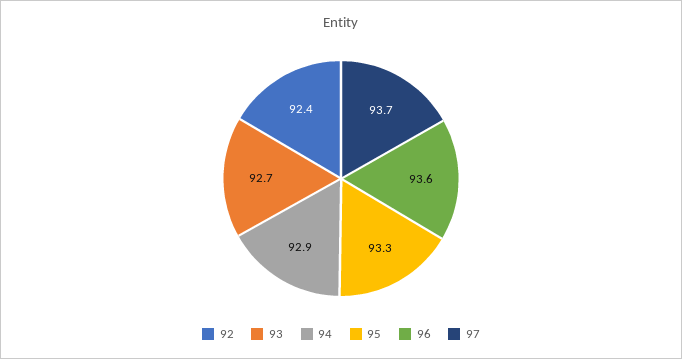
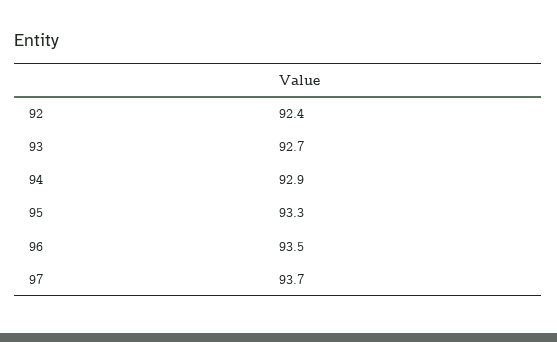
96: 93.6 -> 93.5

